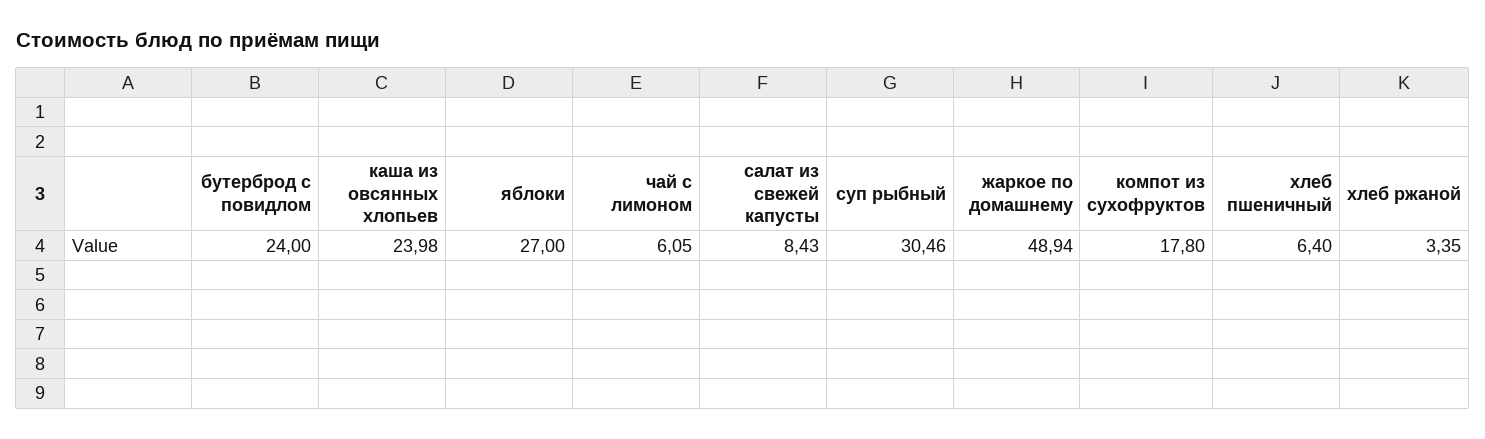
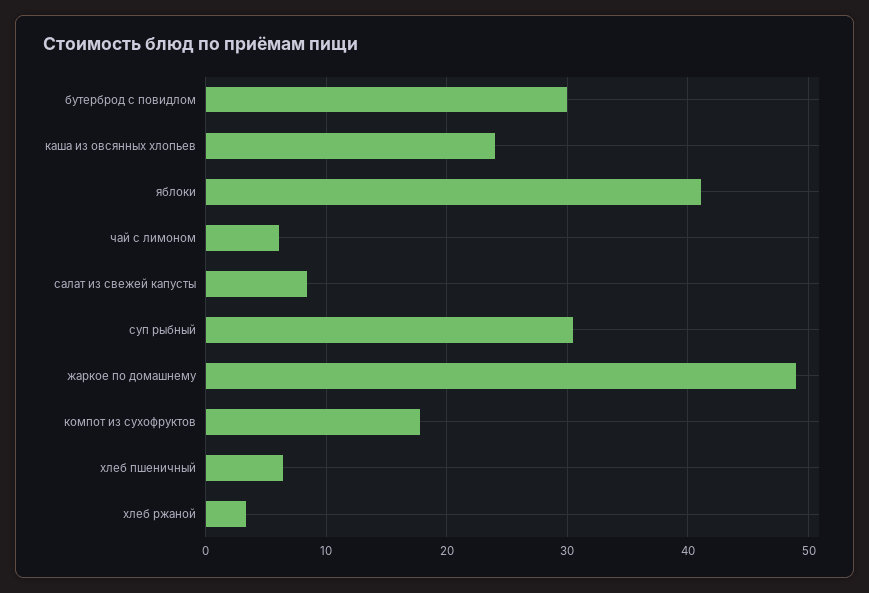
бутерброд с повидлом: 24 -> 30
яблоки: 27 -> 41

